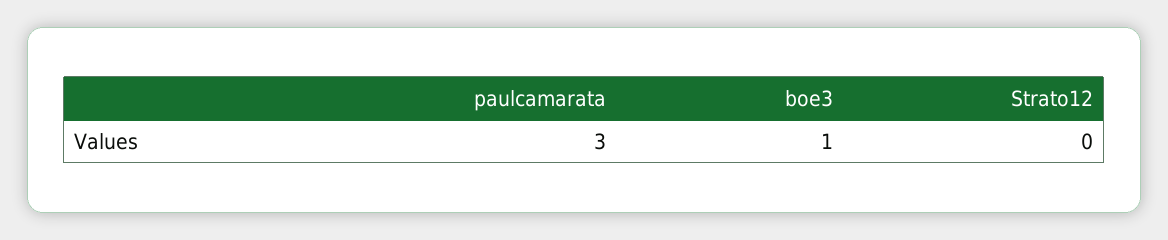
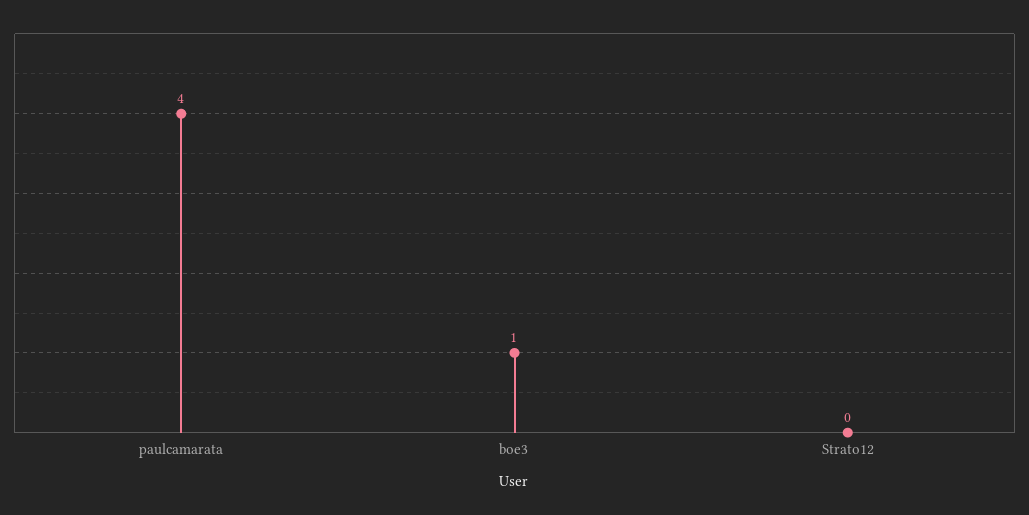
paulcamarata: 3 -> 4

